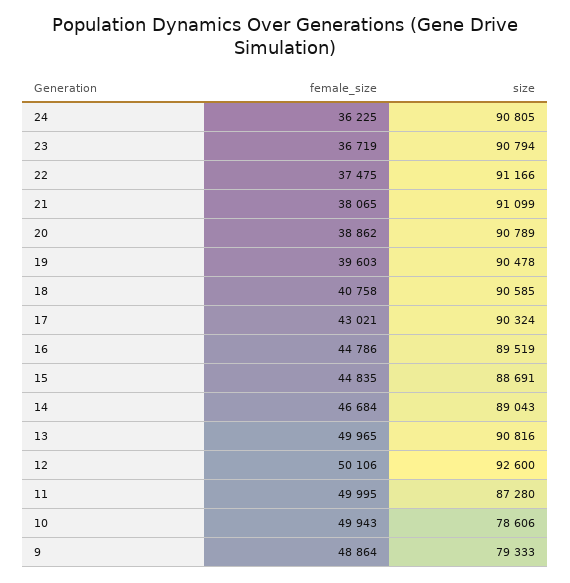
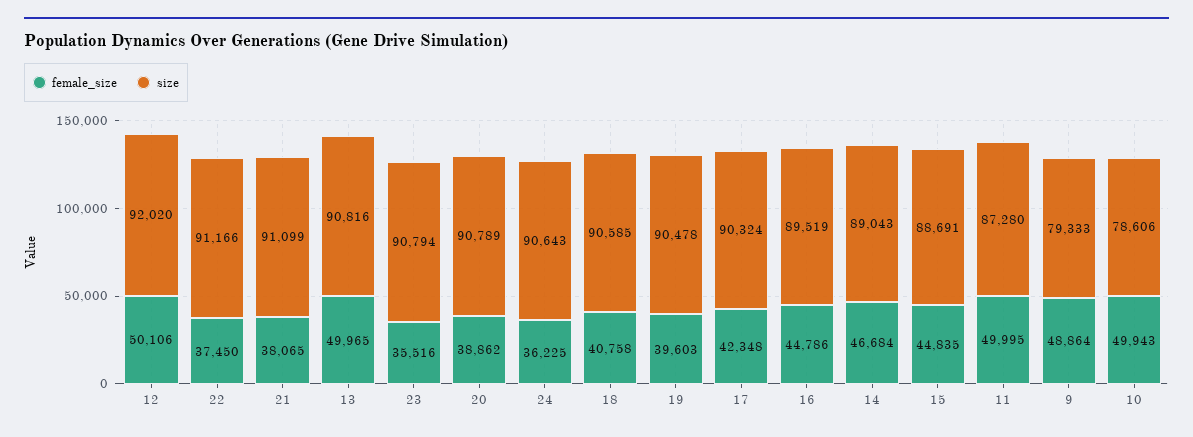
size, 24: 90805 -> 90643
female_size, 23: 36719 -> 35516
female_size, 22: 37475 -> 37450
female_size, 17: 43021 -> 42348
size, 12: 92600 -> 92020

